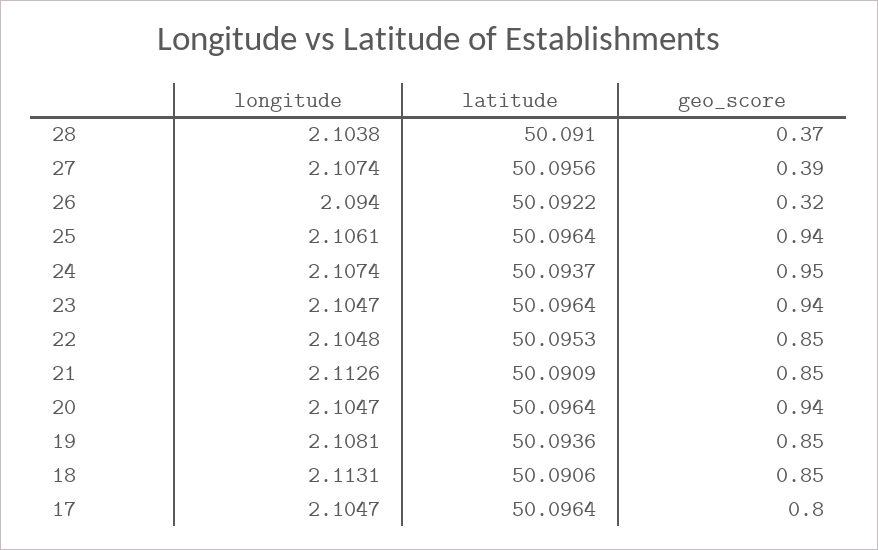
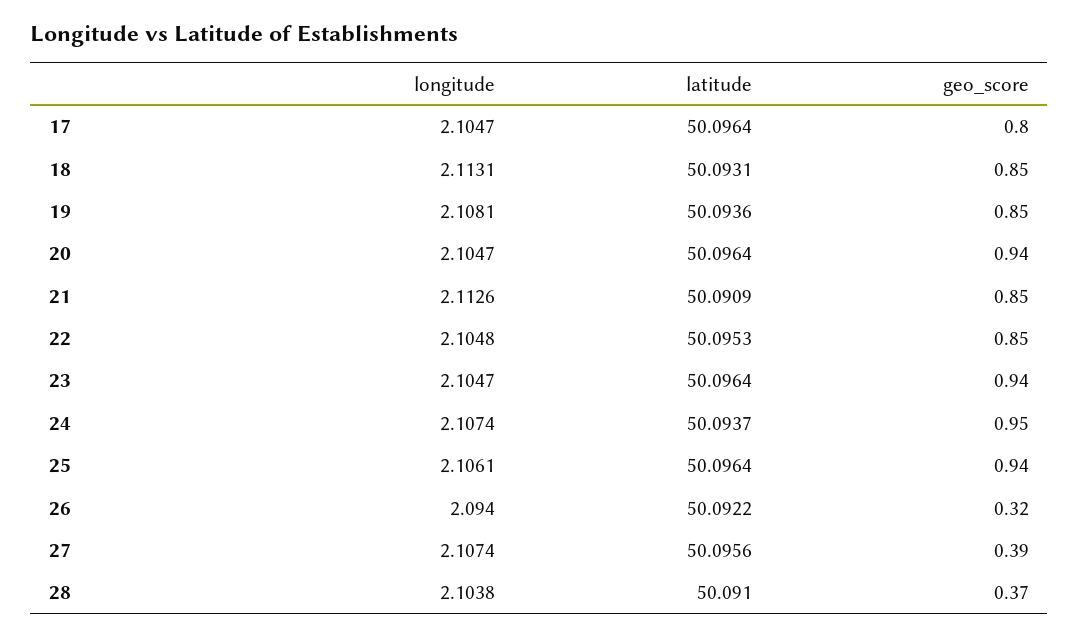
latitude, 18: 50.0906 -> 50.0931

